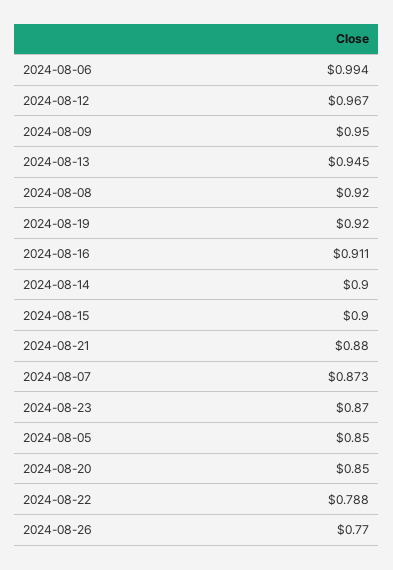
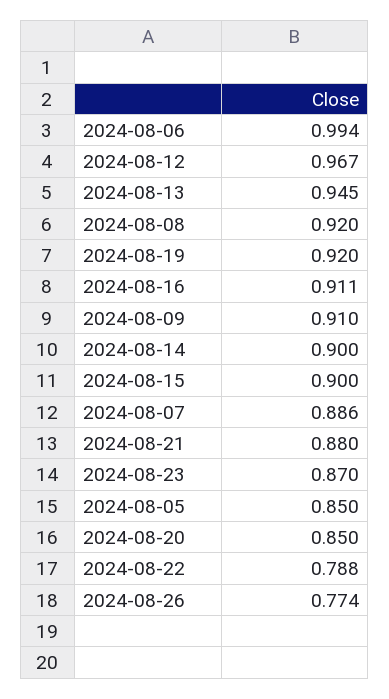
2024-08-09: 0.95 -> 0.91
2024-08-07: 0.873 -> 0.886
2024-08-26: 0.77 -> 0.774

